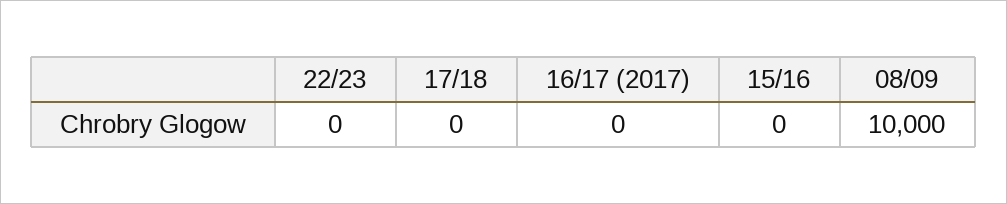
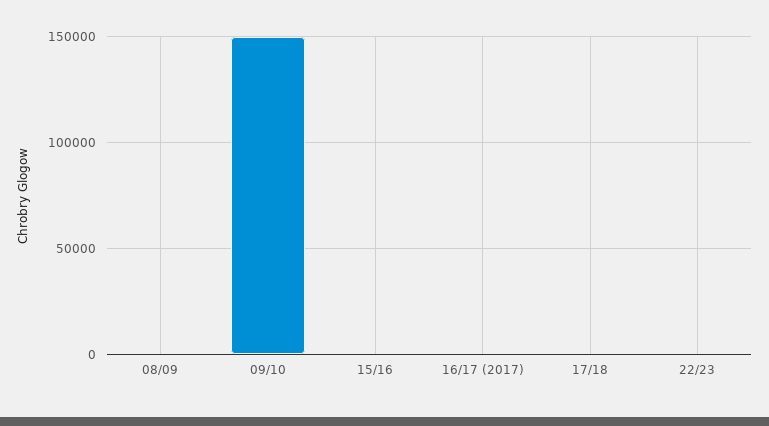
08/09: 10000 -> 0
09/10: none -> 150000

